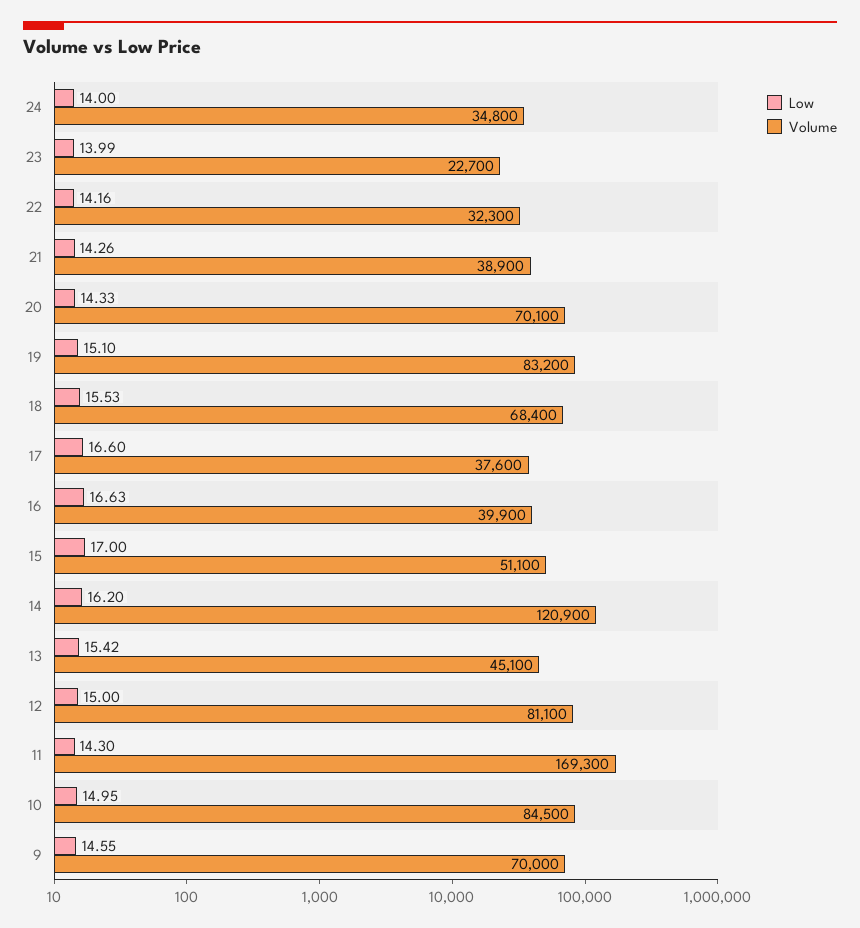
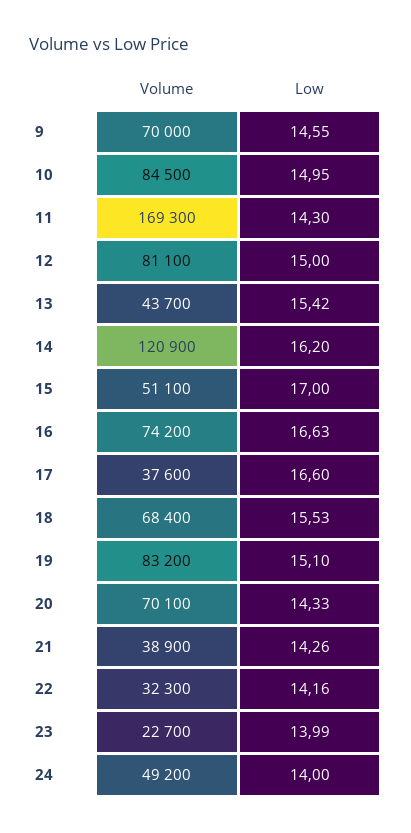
Volume, 24: 34800 -> 49200
Volume, 16: 39900 -> 74200
Volume, 13: 45100 -> 43700

